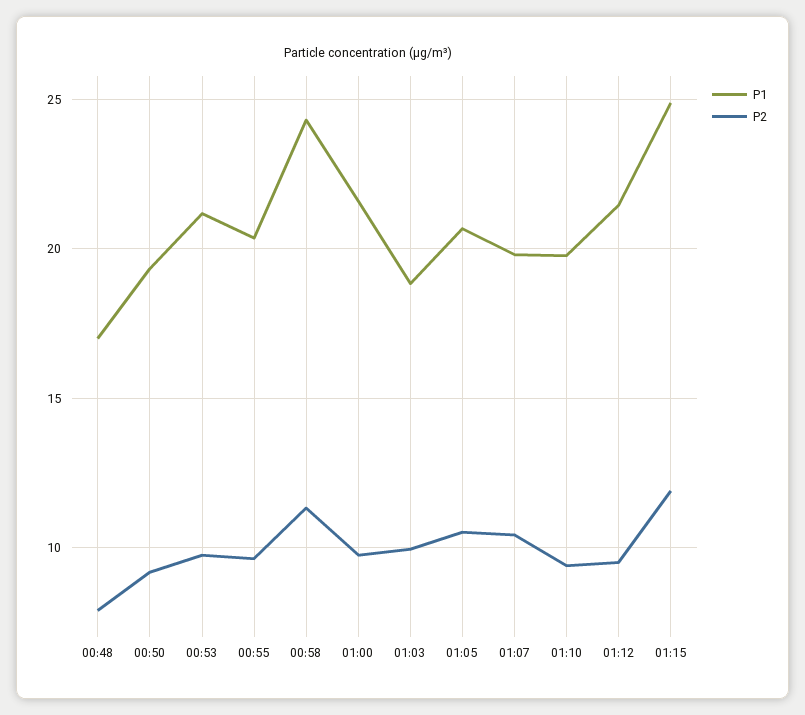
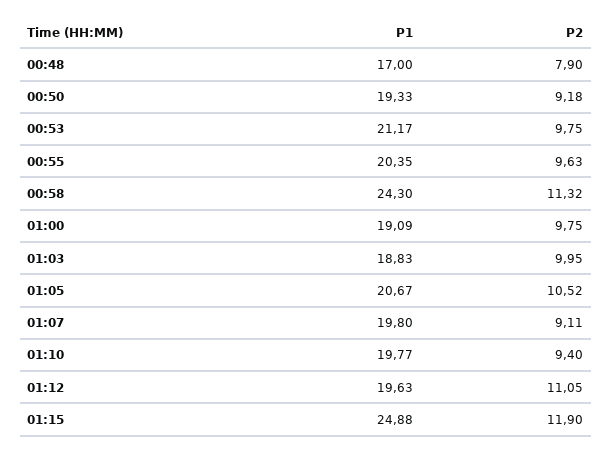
P1, 01:00: 21.5 -> 19.09
P2, 01:07: 10.5 -> 9.11
P1, 01:12: 21.5 -> 19.63
P2, 01:12: 9.5 -> 11.05

